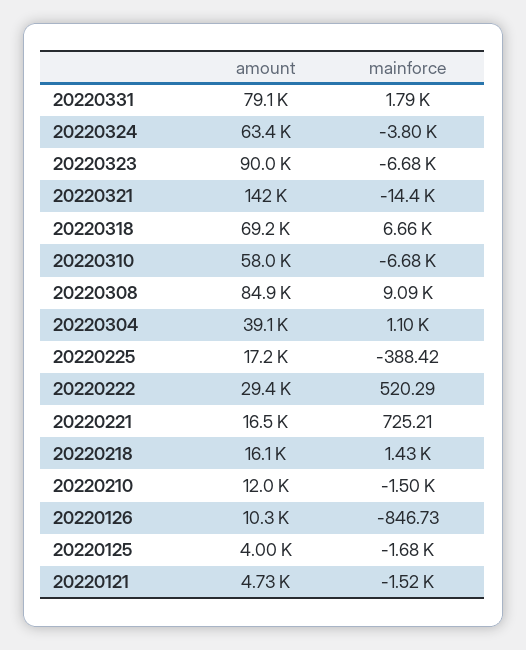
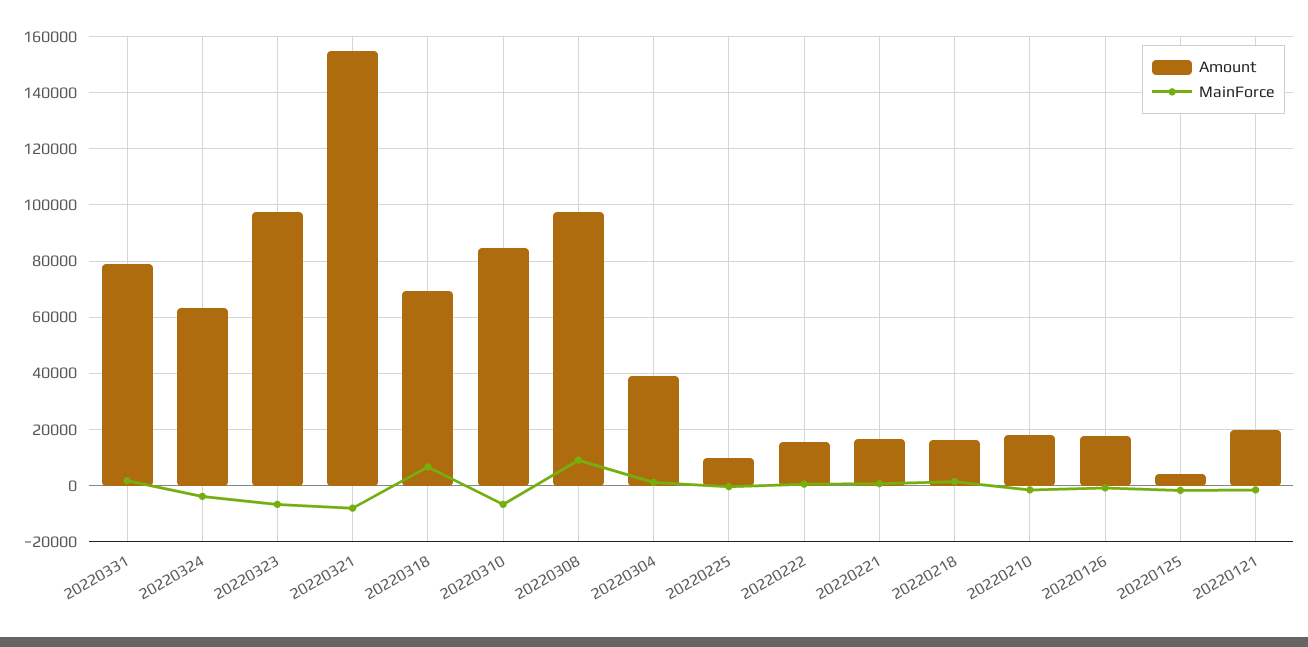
amount, 20220323: 90000 -> 97500
amount, 20220321: 142000 -> 155000
mainforce, 20220321: -14400 -> -7500
amount, 20220310: 58000 -> 85000
amount, 20220308: 84900 -> 97500
amount, 20220225: 17200 -> 10000
amount, 20220222: 29400 -> 15000
amount, 20220210: 12000 -> 17500
amount, 20220126: 10300 -> 17500
amount, 20220121: 4730 -> 20000

